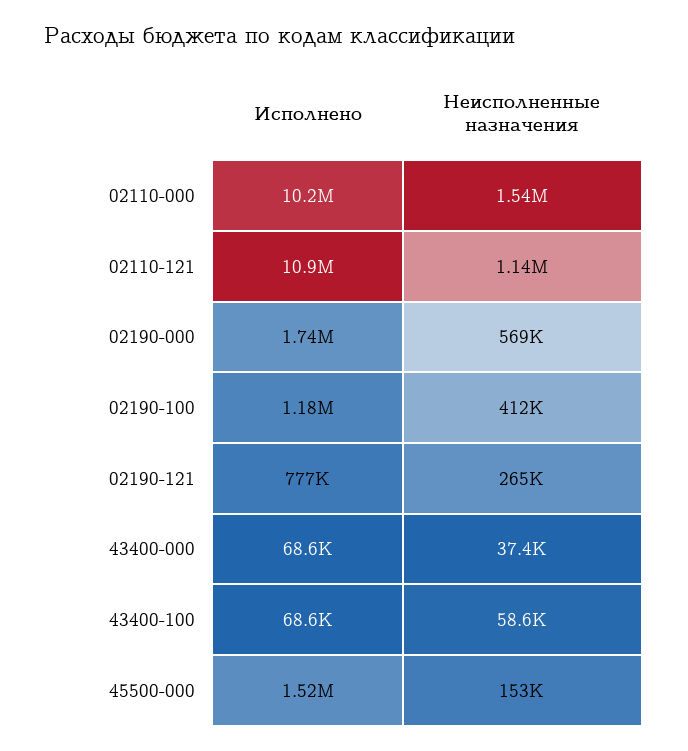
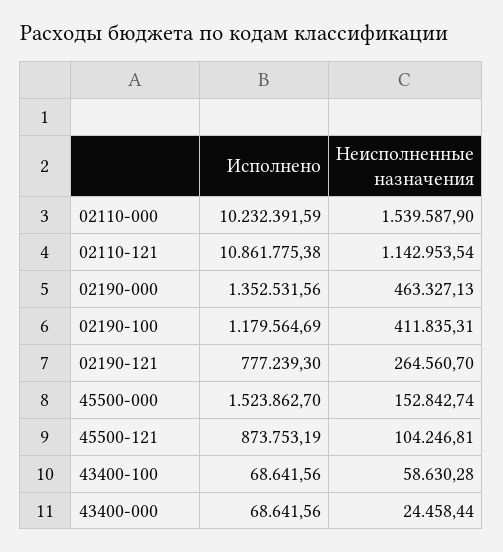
Исполнено, 02190-000: 1740000 -> 1352531.56
Неисполненные назначения, 02190-000: 569000 -> 463327.13
Неисполненные назначения, 43400-000: 37400 -> 24458.44
Исполнено, 45500-121: none -> 873753.19
Неисполненные назначения, 45500-121: none -> 104246.81

